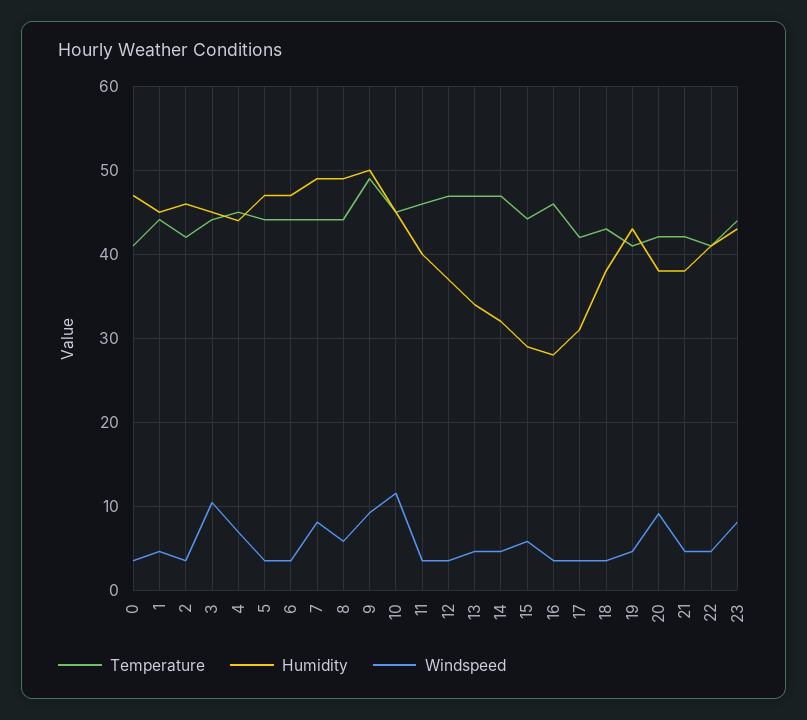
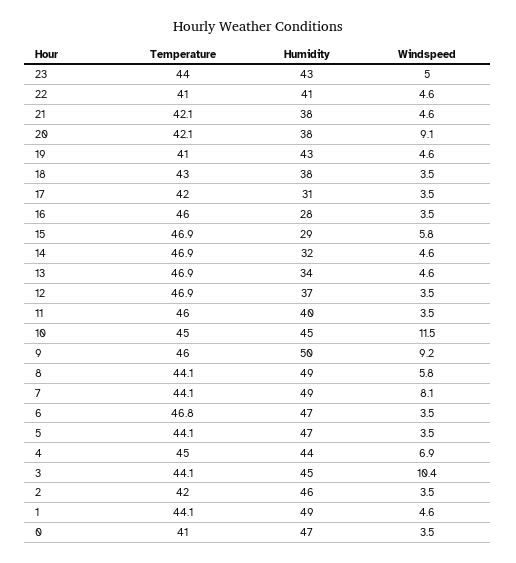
Humidity, 1: 45 -> 49
Temperature, 6: 44 -> 46.8
Temperature, 9: 49 -> 46
Temperature, 15: 44 -> 46.9
Windspeed, 23: 8 -> 5

